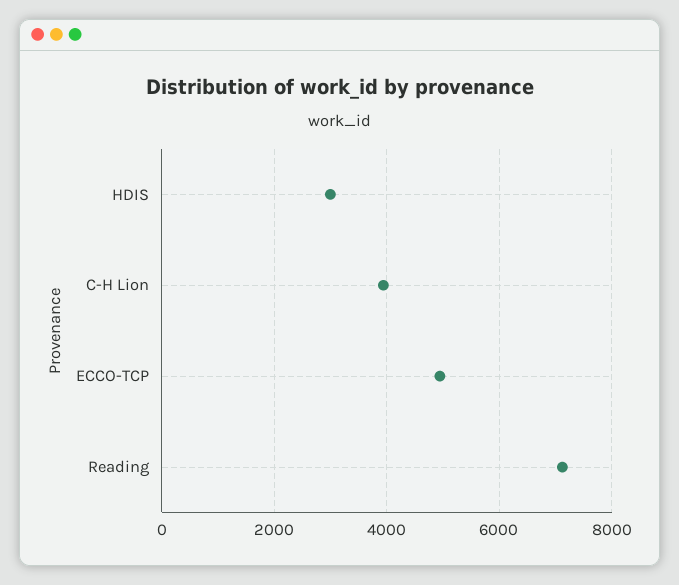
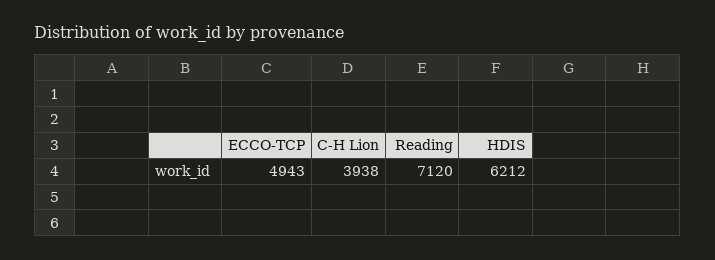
HDIS: 3000 -> 6212

